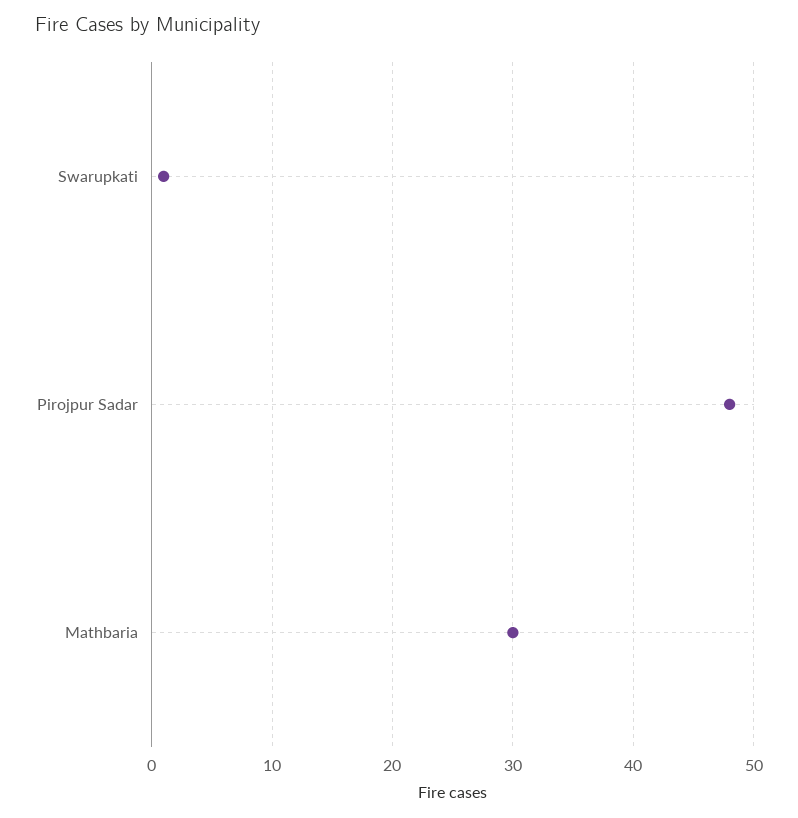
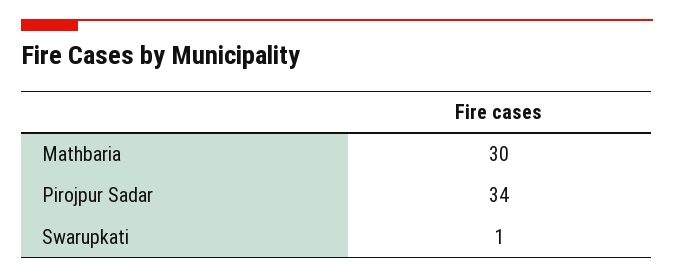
Pirojpur Sadar: 48 -> 34

